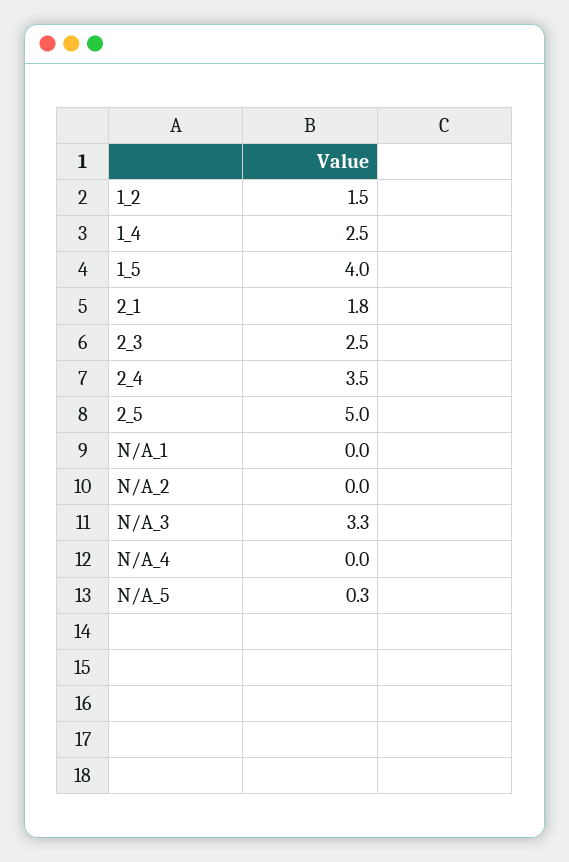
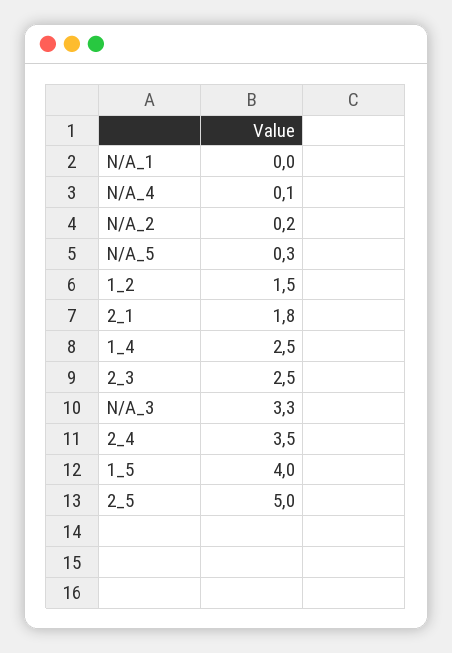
N/A_2: 0 -> 0.2
N/A_4: 0 -> 0.1

